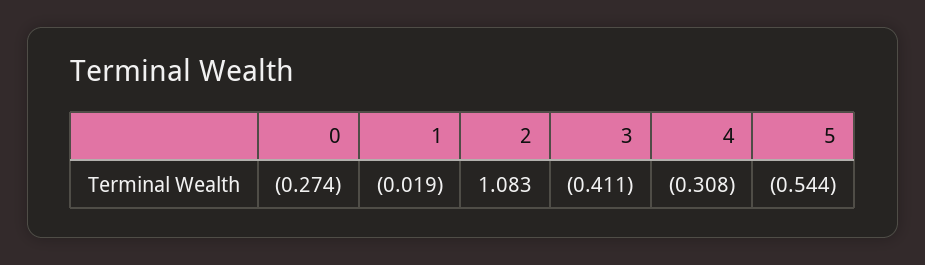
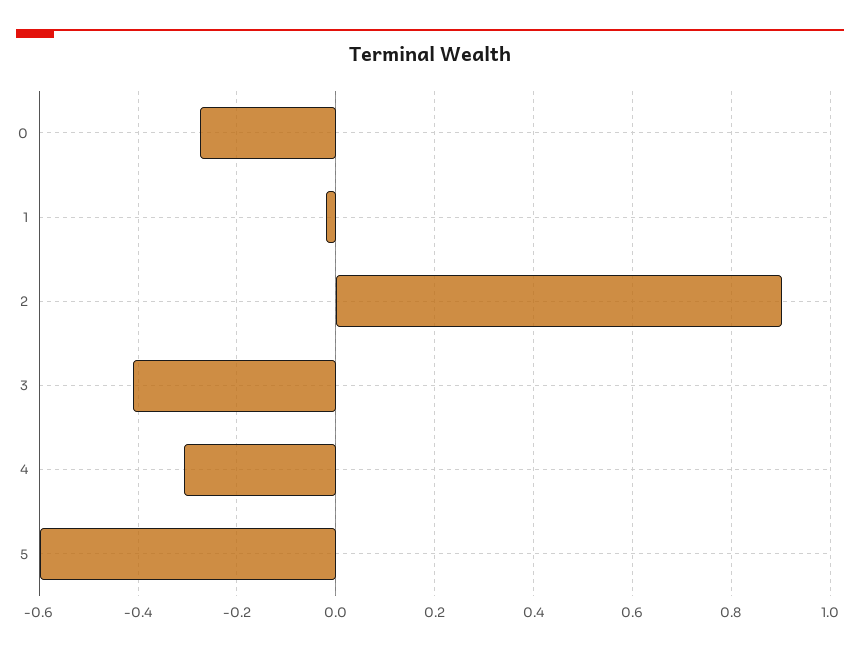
2: 1.083 -> 0.9
5: -0.544 -> -0.6

